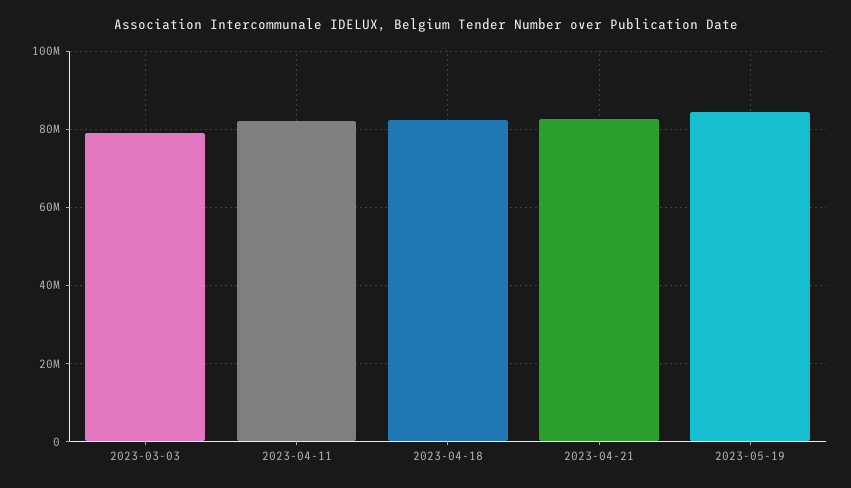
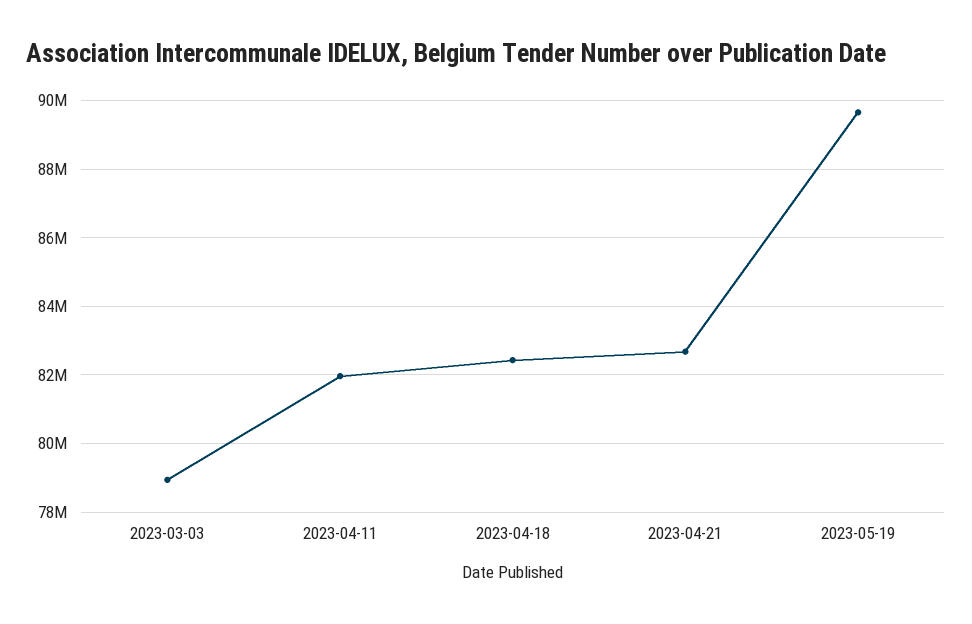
2023-05-19: 84000000 -> 89600000

